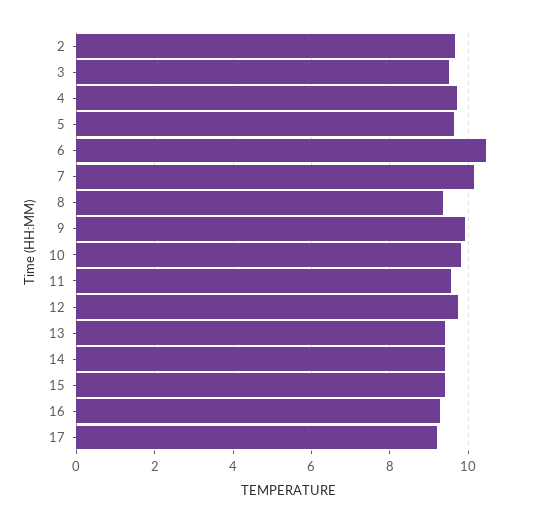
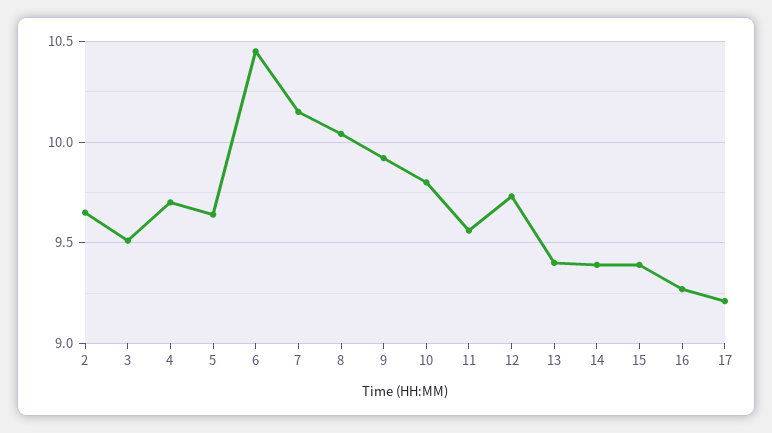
8: 9.4 -> 10.05

